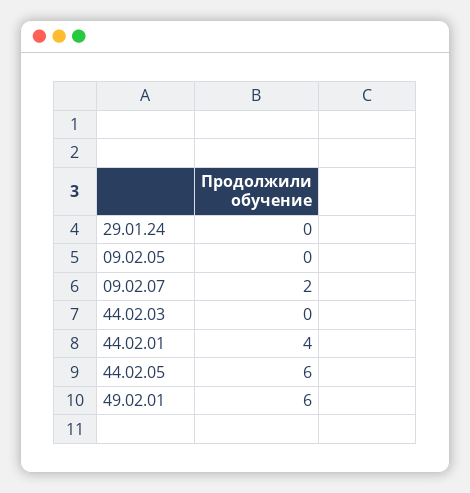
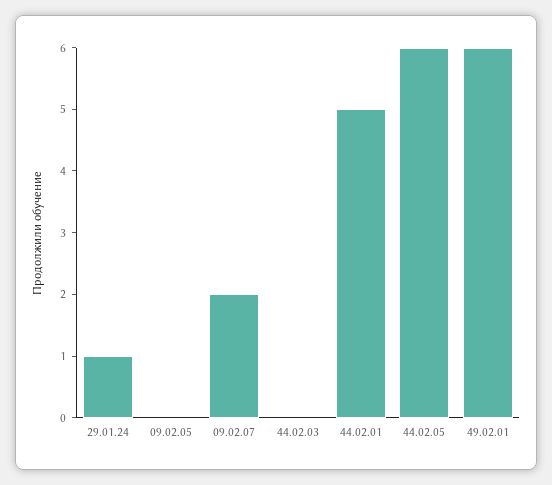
29.01.24: 0 -> 1
44.02.01: 4 -> 5

